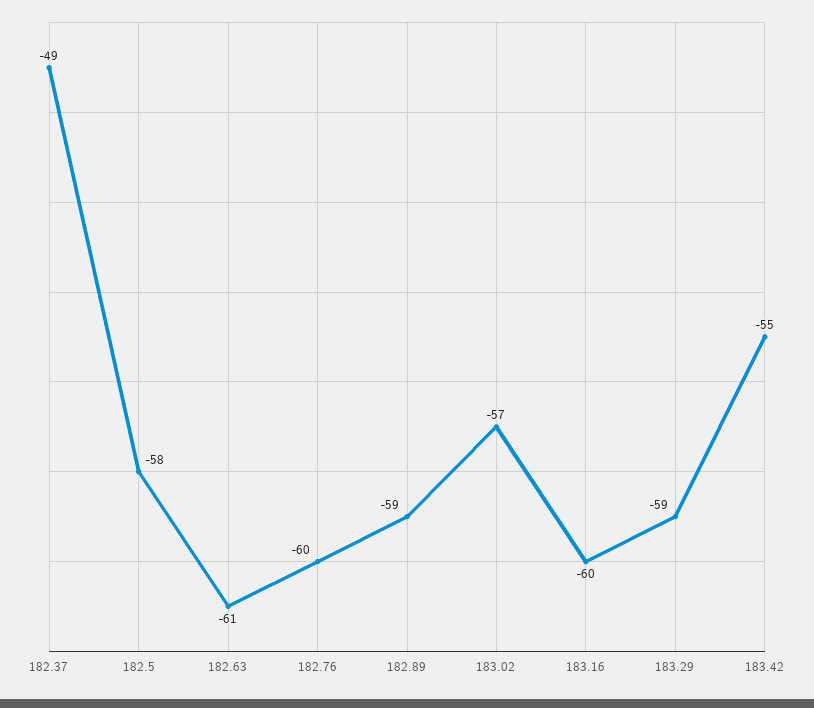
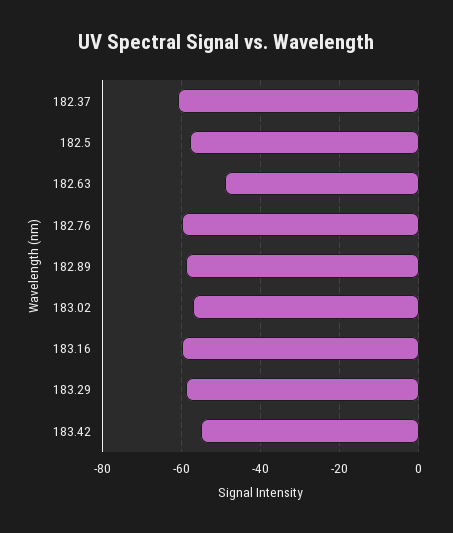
182.37: -49 -> -60
182.63: -61 -> -50

